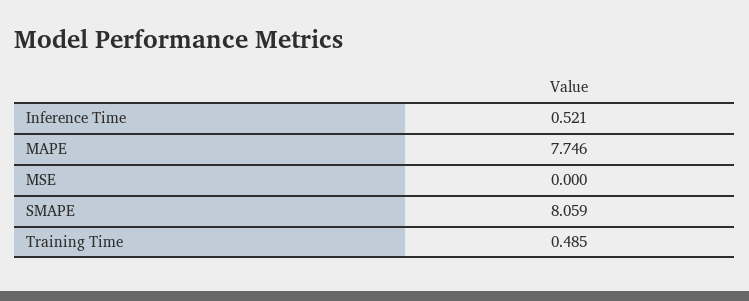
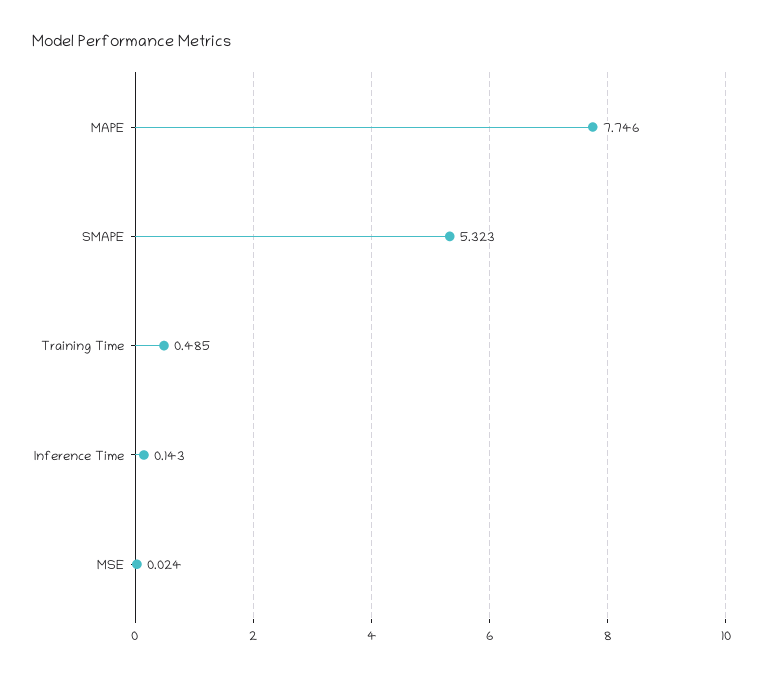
Inference Time: 0.521 -> 0.143
MSE: 0 -> 0.024
SMAPE: 8.059 -> 5.323

